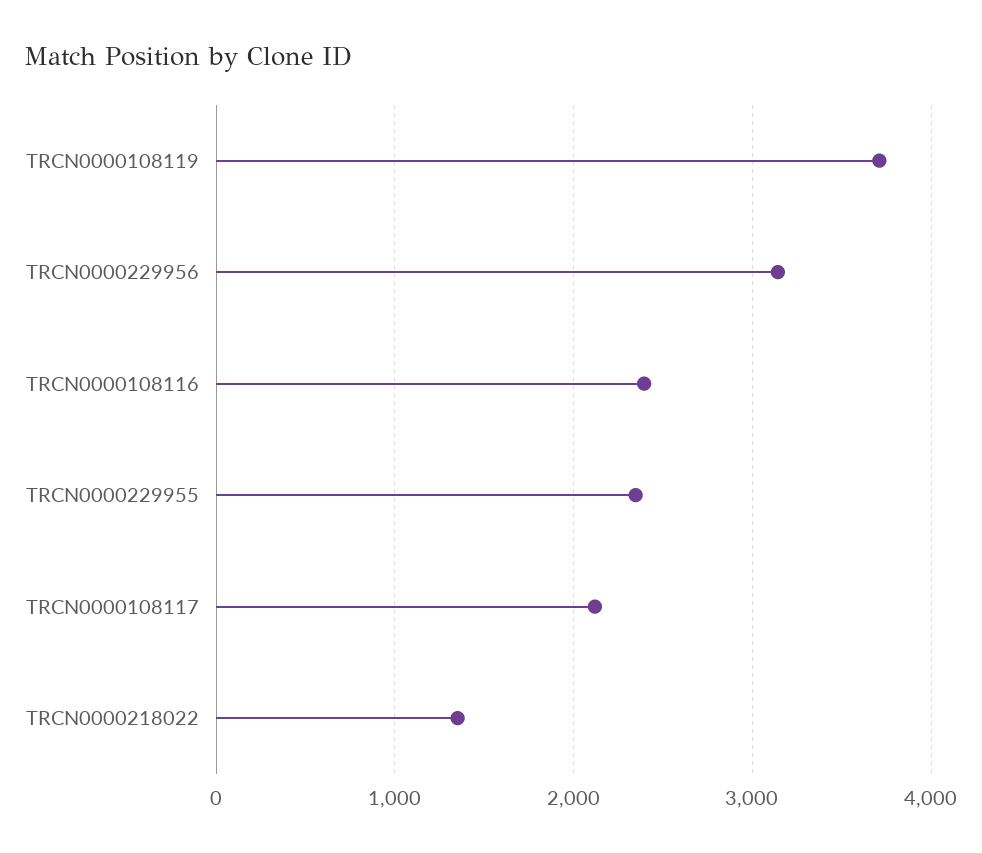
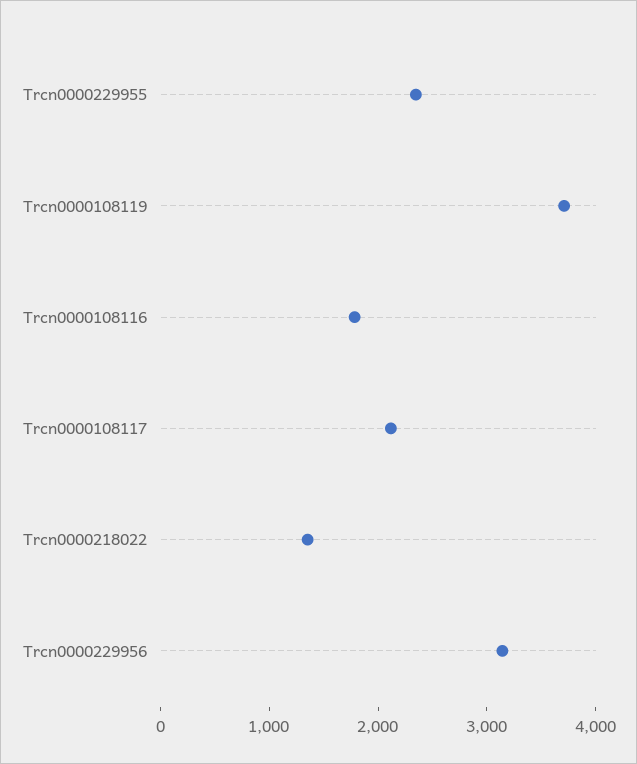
TRCN0000108116: 2400 -> 1800

